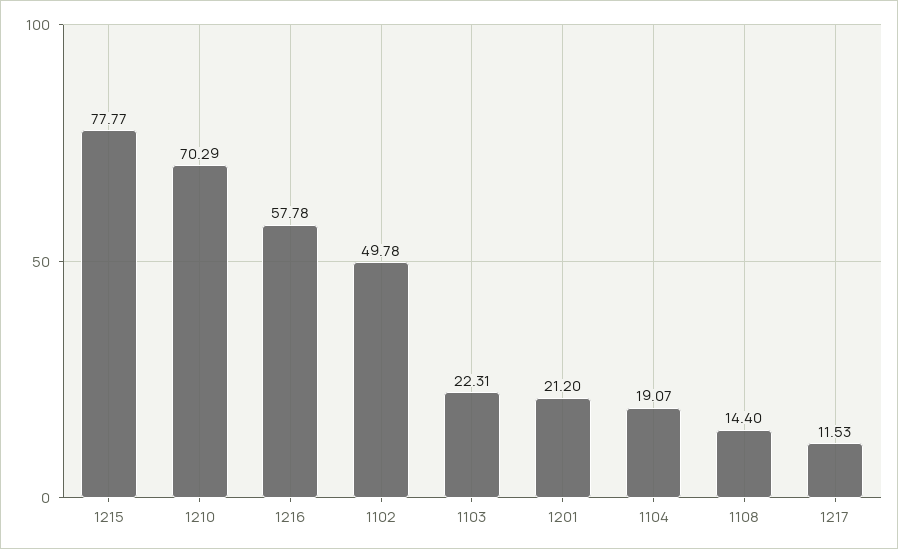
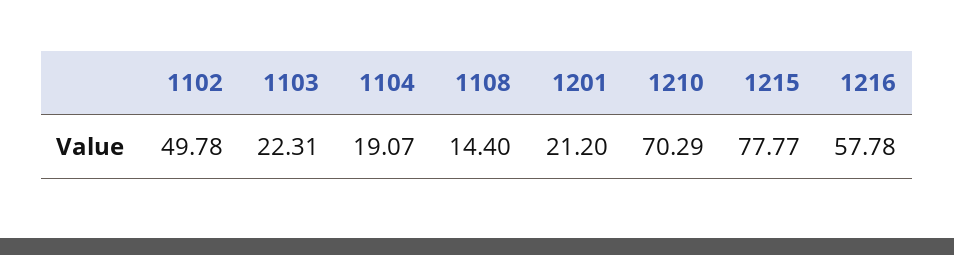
1217: 11.53 -> none

